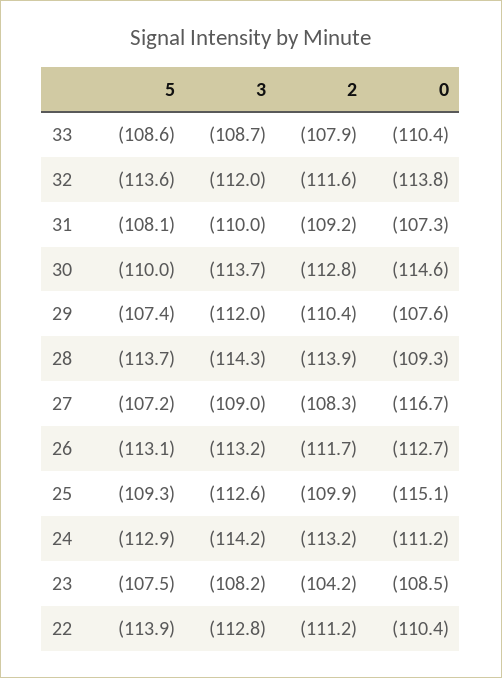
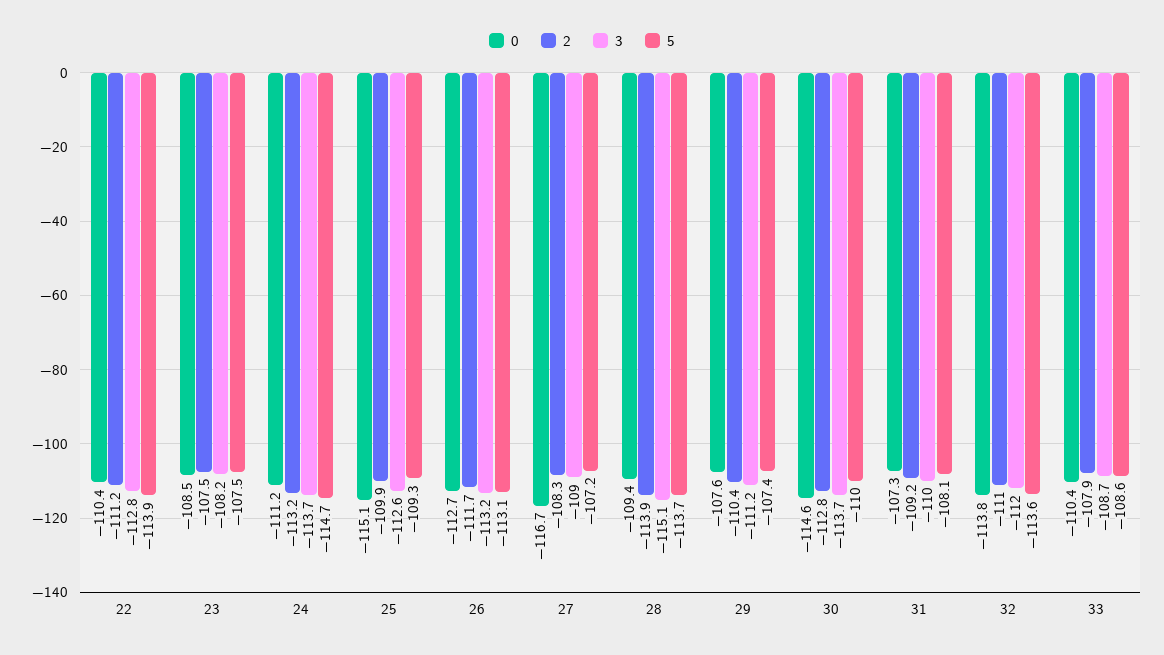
2, 32: -111.6 -> -111
3, 29: -112 -> -111.2
3, 28: -114.3 -> -115.1
0, 28: -109.3 -> -109.4
5, 24: -112.9 -> -114.7
3, 24: -114.2 -> -113.7
2, 23: -104.2 -> -107.5

